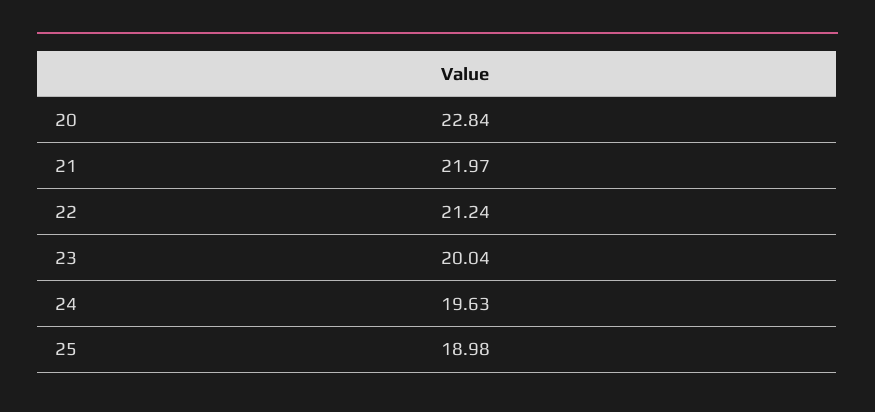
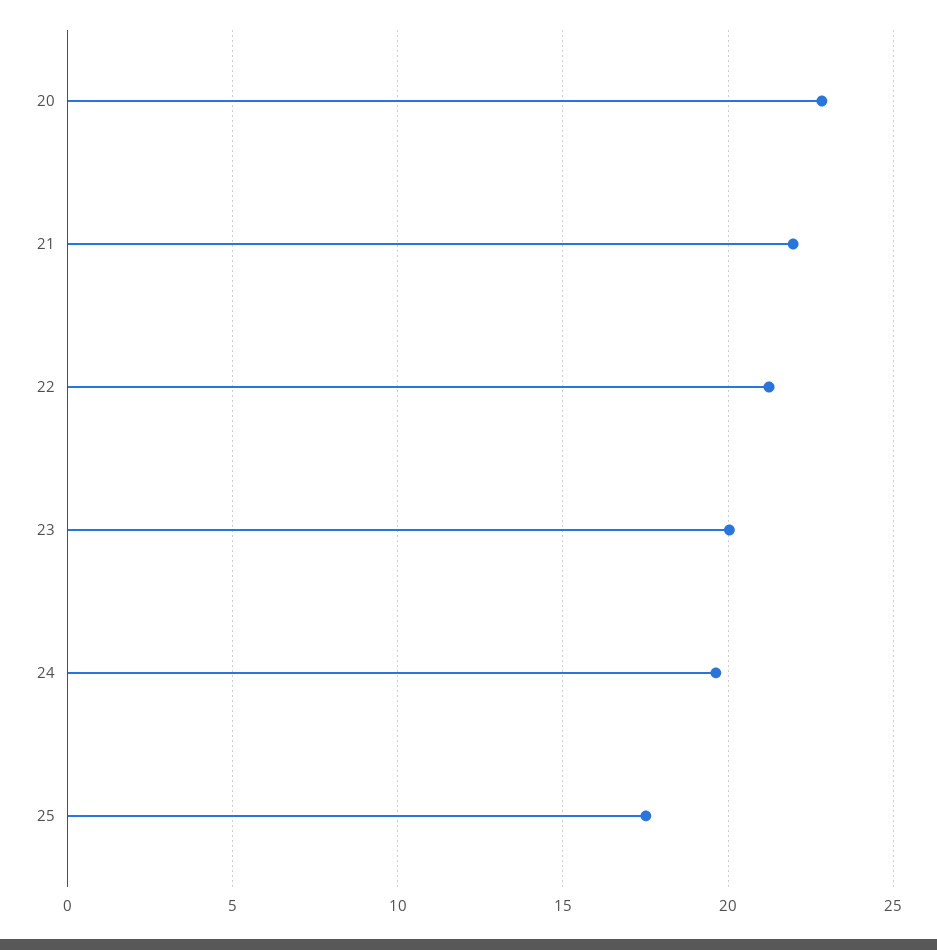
25: 18.98 -> 17.5

